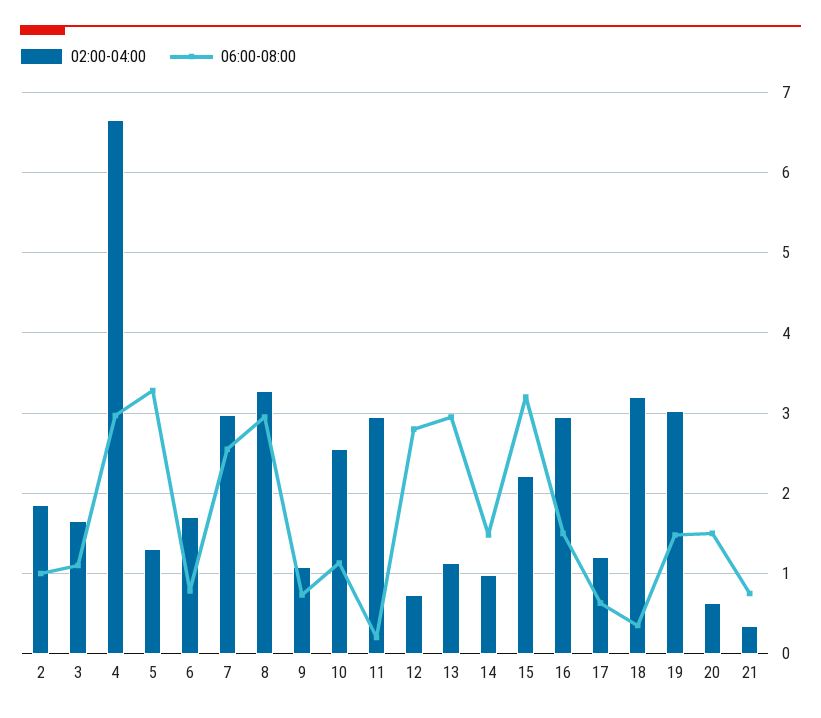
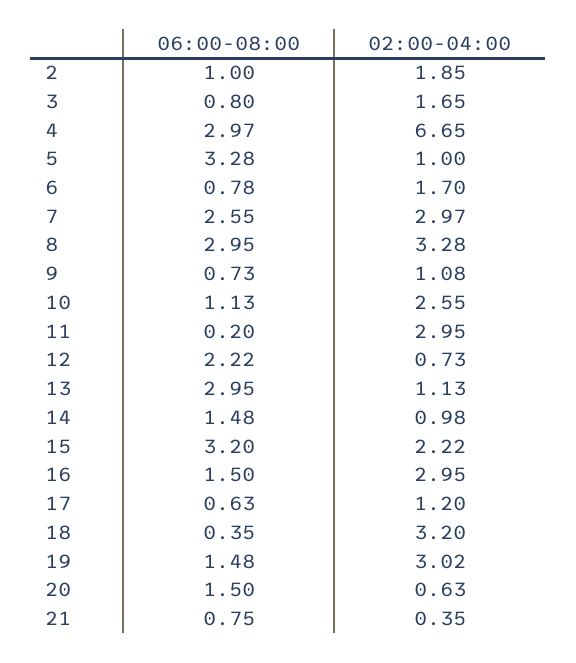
06:00-08:00, 3: 1.1 -> 0.8
02:00-04:00, 5: 1.3 -> 1
06:00-08:00, 12: 2.8 -> 2.22

